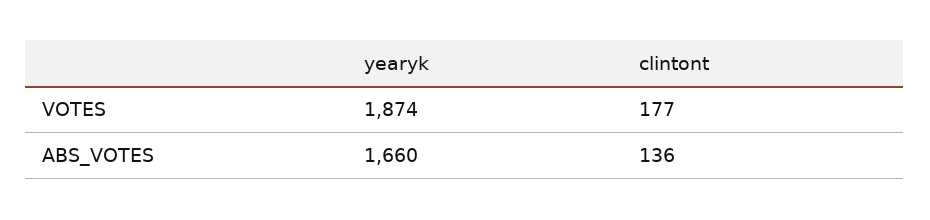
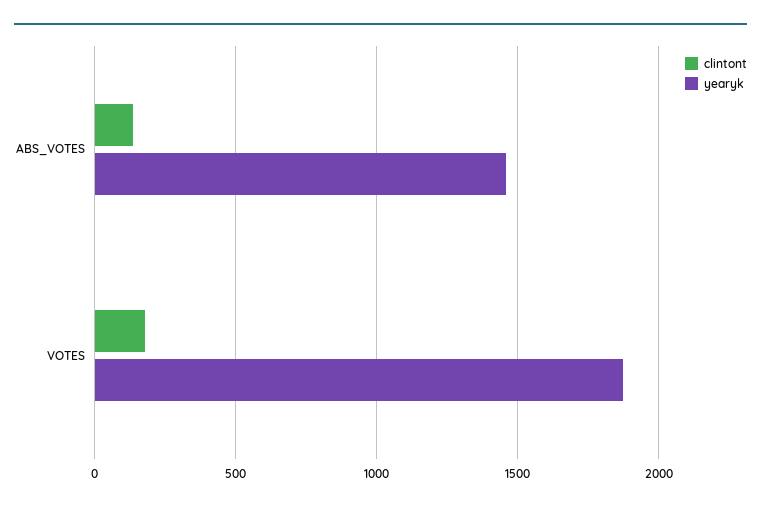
yearyk, ABS_VOTES: 1660 -> 1450

